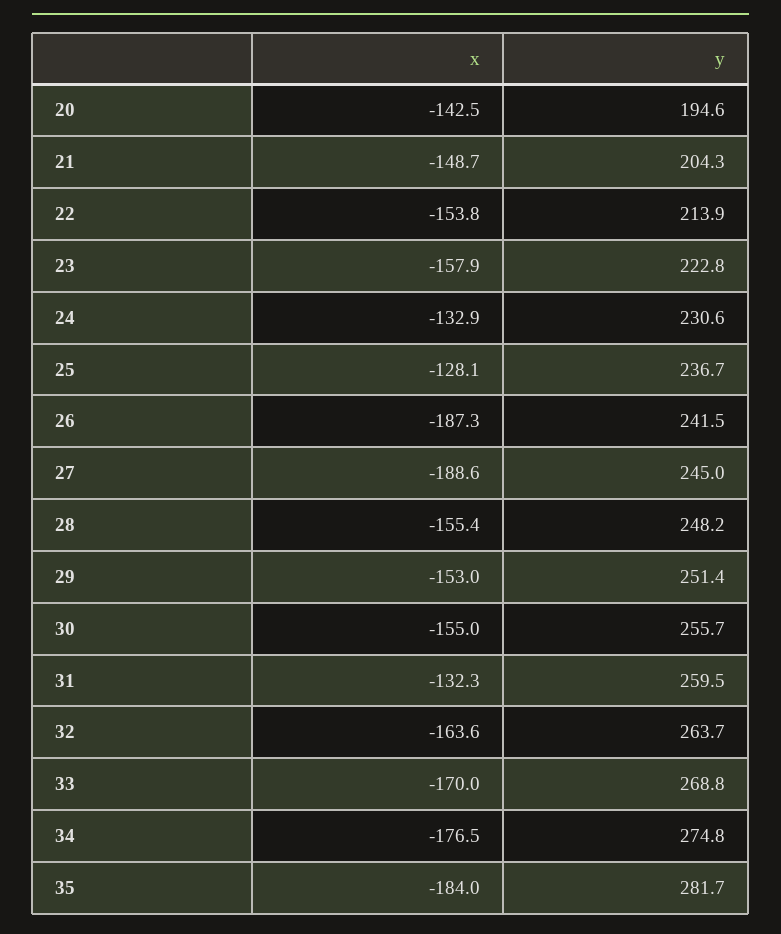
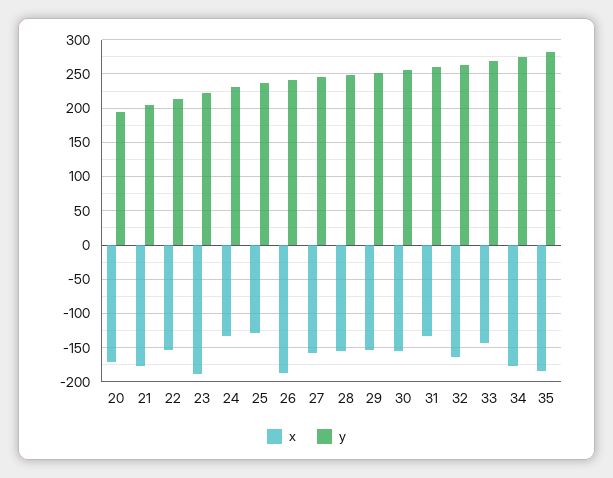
x, 20: -142.5 -> -170
x, 21: -148.7 -> -180
x, 23: -157.9 -> -190
x, 27: -188.6 -> -160
x, 33: -170 -> -140

